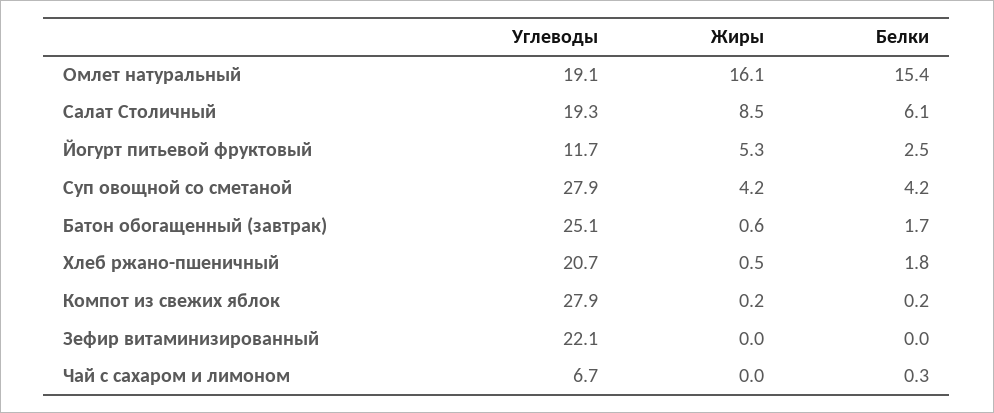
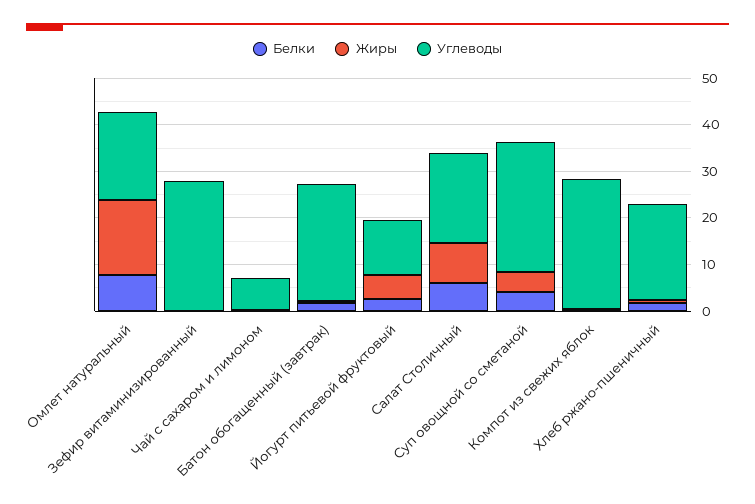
Белки, Омлет натуральный: 15.4 -> 8
Углеводы, Зефир витаминизированный: 22.1 -> 28

